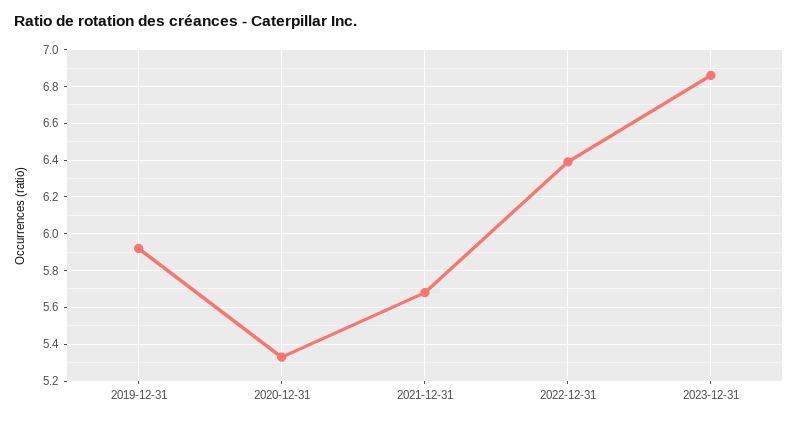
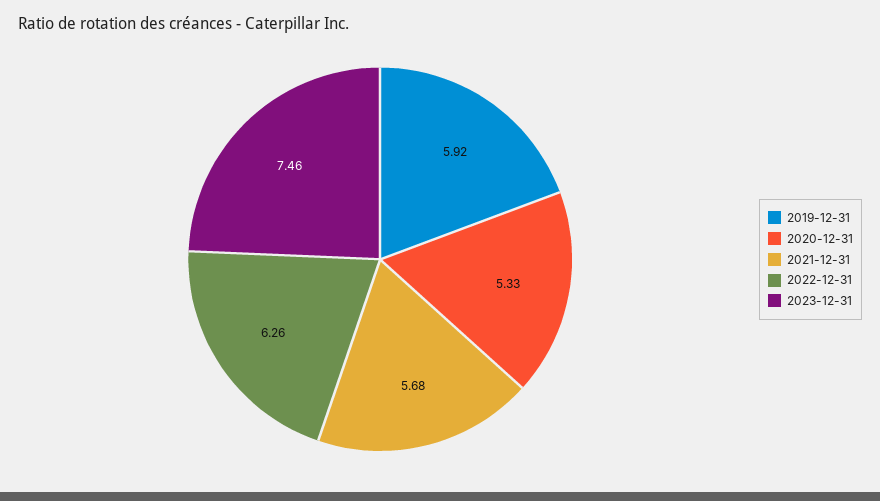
2022-12-31: 6.4 -> 6.26
2023-12-31: 6.85 -> 7.46

